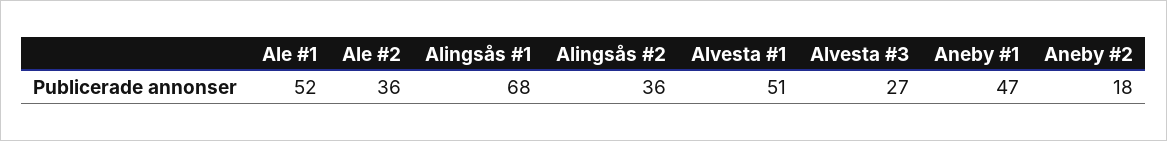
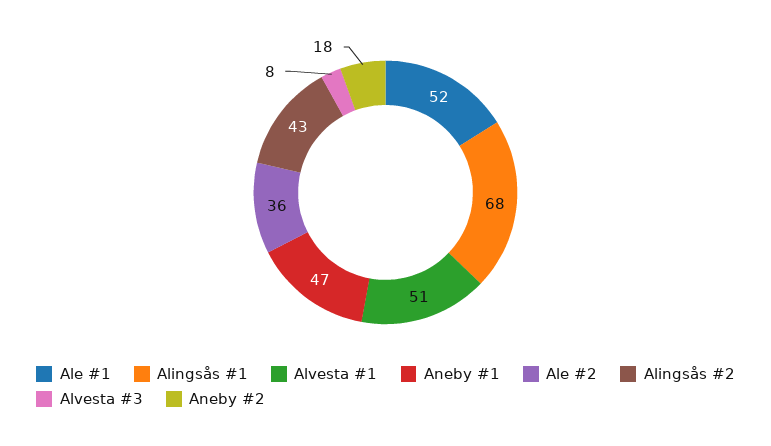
Alingsås #2: 36 -> 43
Alvesta #3: 27 -> 8

